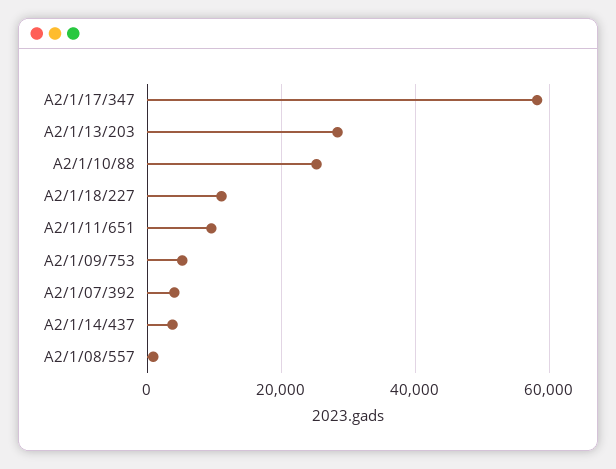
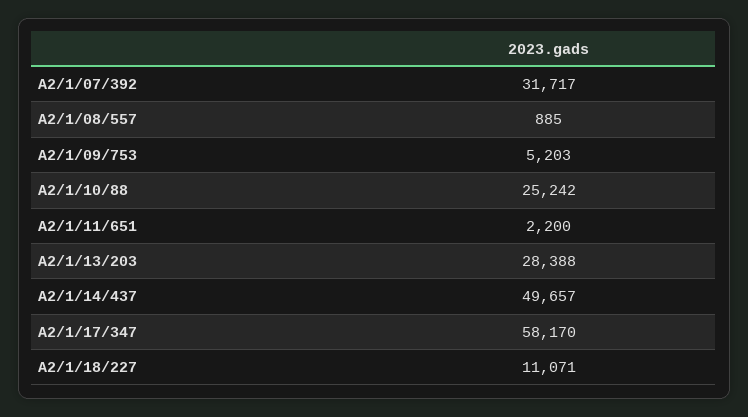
A2/1/11/651: 10000 -> 2200
A2/1/07/392: 4000 -> 31717
A2/1/14/437: 4000 -> 49657

